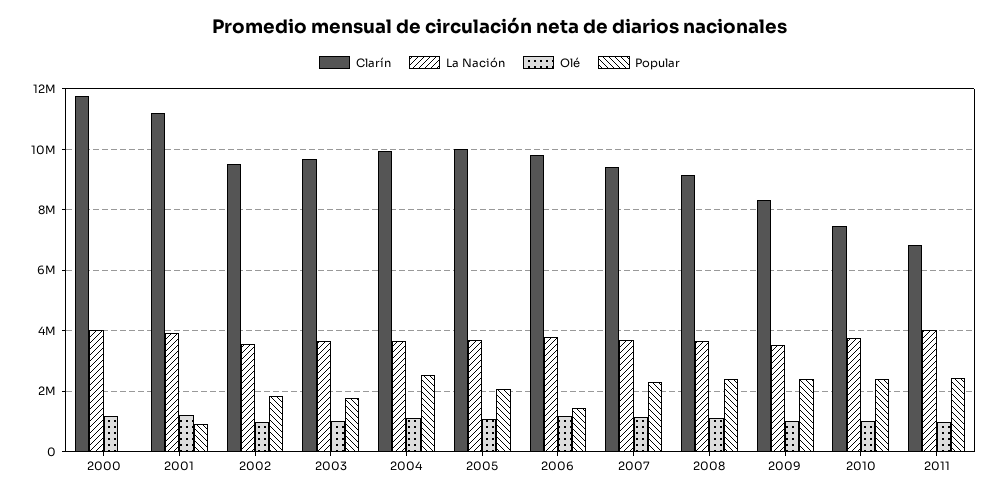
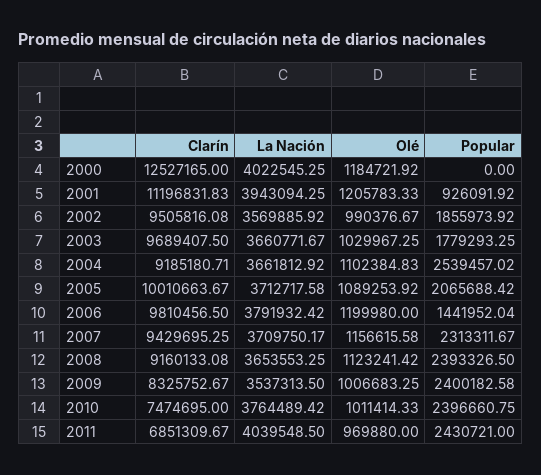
Clarín, 2000: 11800000 -> 12527165
Clarín, 2004: 10000000 -> 9185180.71

